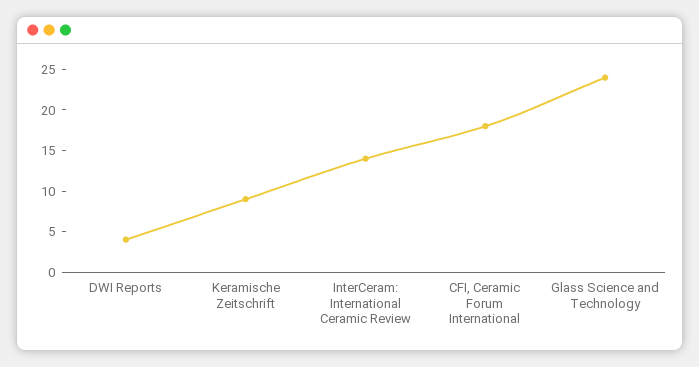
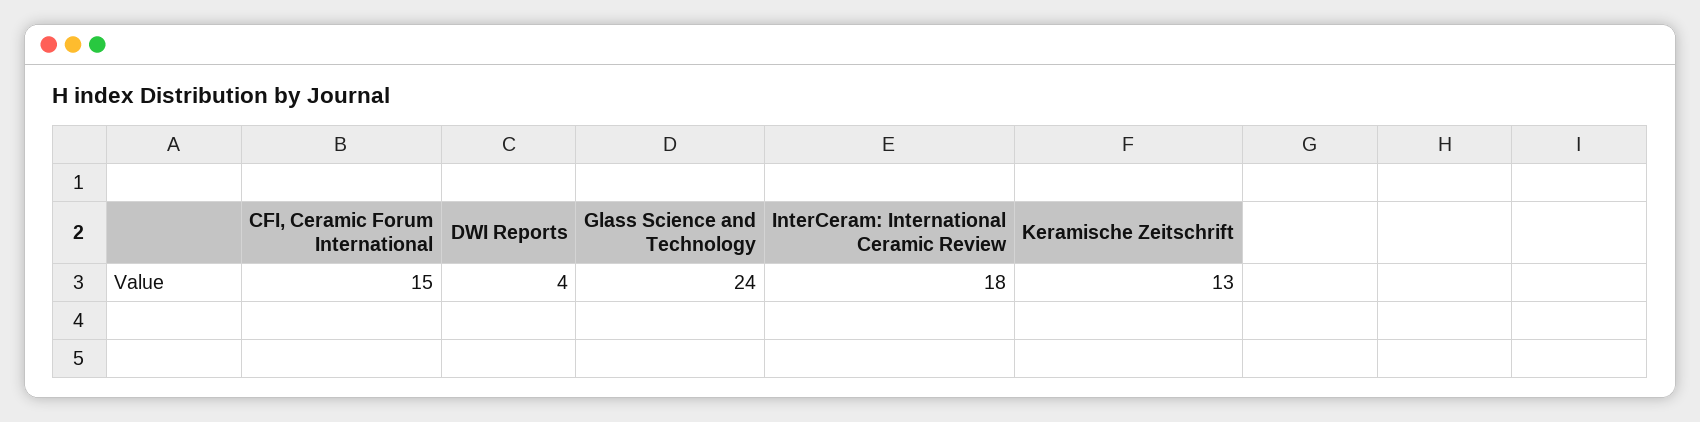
Keramische Zeitschrift: 9 -> 13
InterCeram: International Ceramic Review: 14 -> 18
CFI, Ceramic Forum International: 18 -> 15

